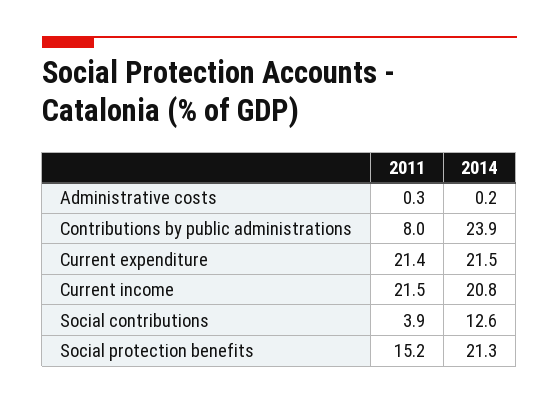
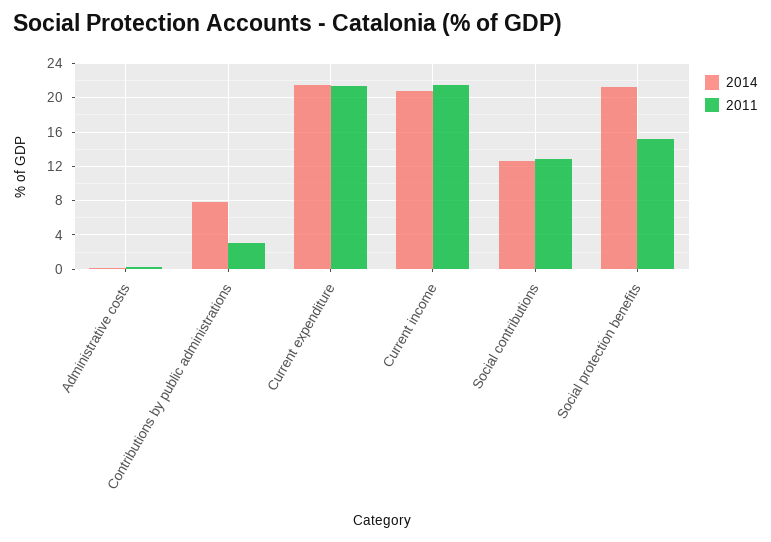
2011, Contributions by public administrations: 8 -> 3
2014, Contributions by public administrations: 23.9 -> 8
2011, Social contributions: 3.9 -> 13

